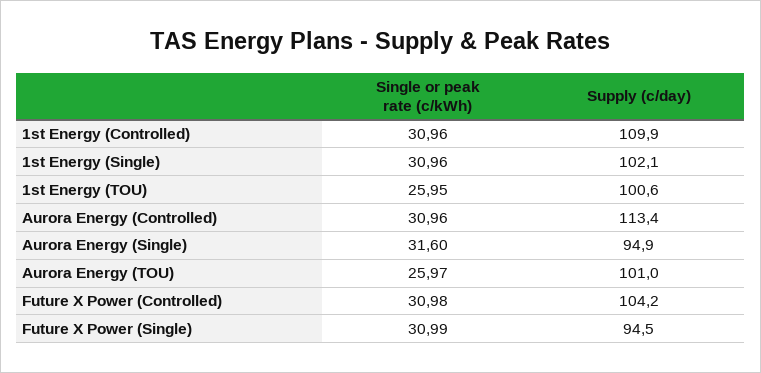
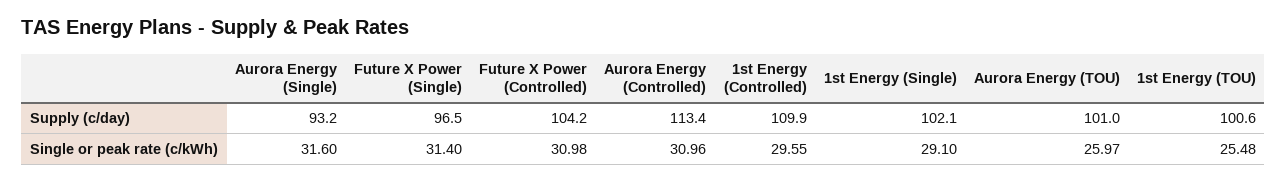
Single or peak rate (c/kWh), 1st Energy (Controlled): 30.96 -> 29.55
Single or peak rate (c/kWh), 1st Energy (Single): 30.96 -> 29.1
Single or peak rate (c/kWh), 1st Energy (TOU): 25.95 -> 25.48
Supply (c/day), Aurora Energy (Single): 94.9 -> 93.2
Single or peak rate (c/kWh), Future X Power (Single): 30.99 -> 31.4
Supply (c/day), Future X Power (Single): 94.5 -> 96.5

